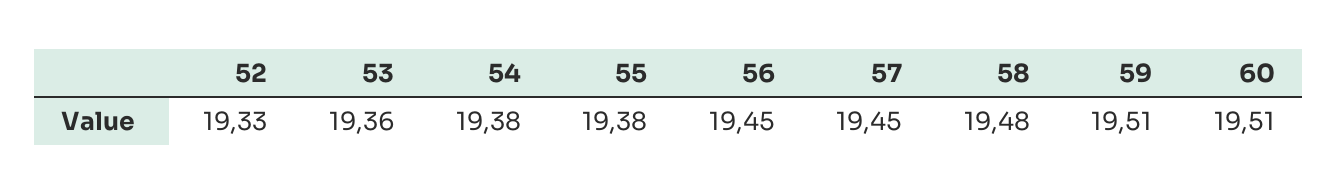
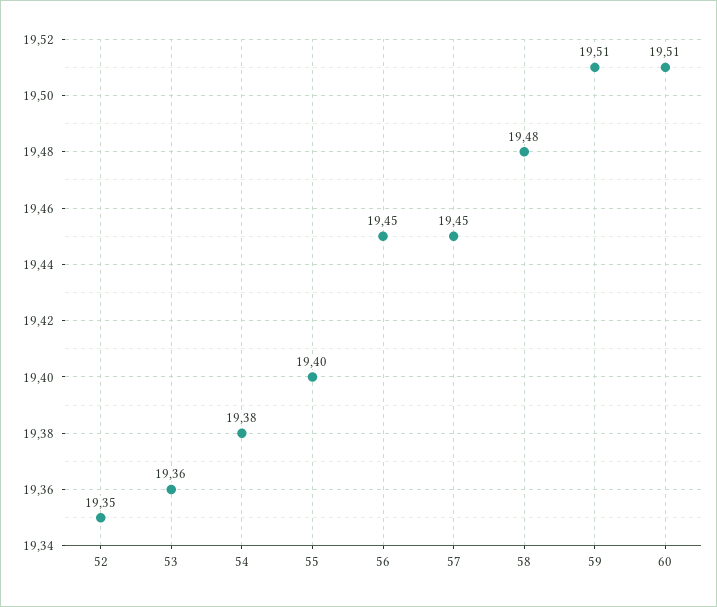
52: 19.33 -> 19.35
55: 19.38 -> 19.4

